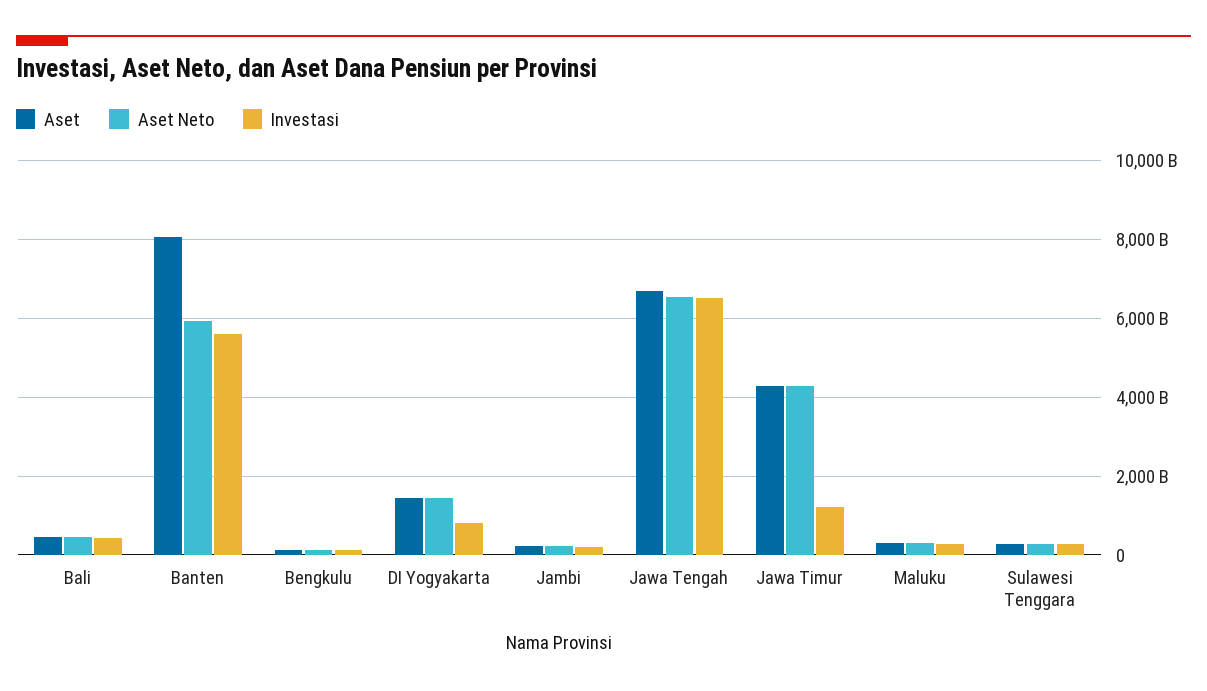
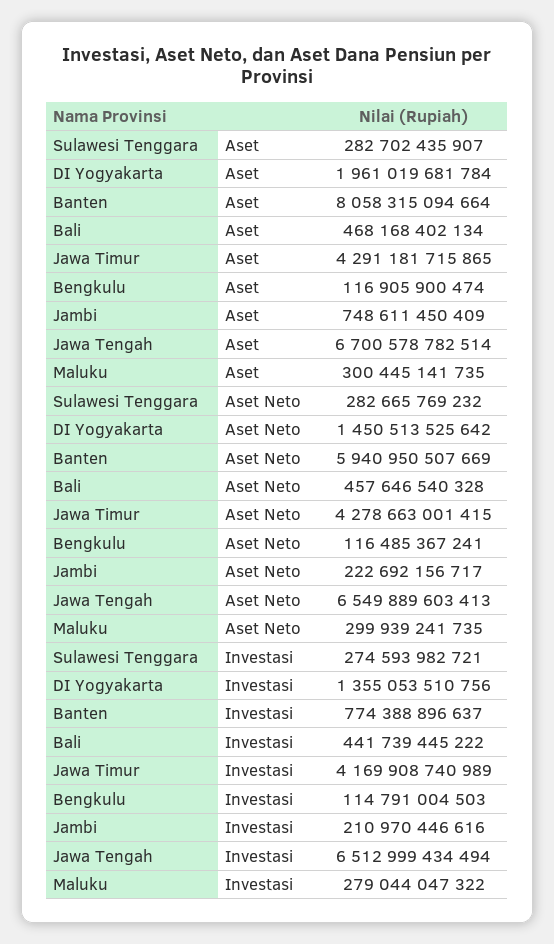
Investasi, Banten: 5600000000000 -> 774388896637
Aset, DI Yogyakarta: 1400000000000 -> 1961019681784
Investasi, DI Yogyakarta: 800000000000 -> 1355053510756
Aset, Jambi: 200000000000 -> 748611450409
Investasi, Jawa Timur: 1200000000000 -> 4169908740989

